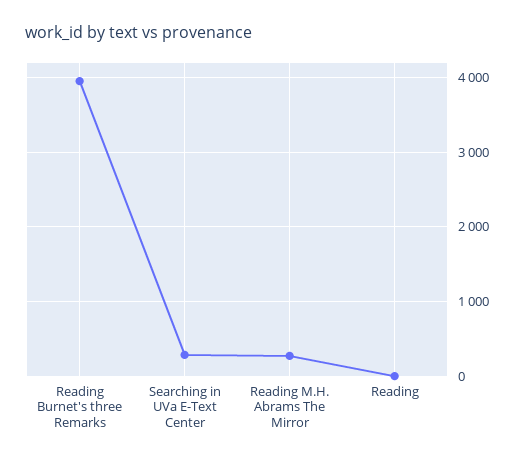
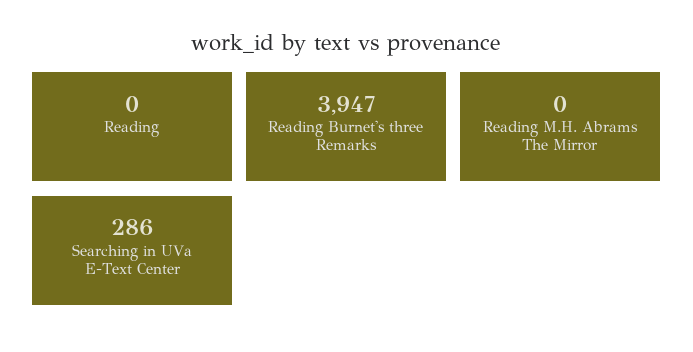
Reading M.H. Abrams The Mirror: 300 -> 0

